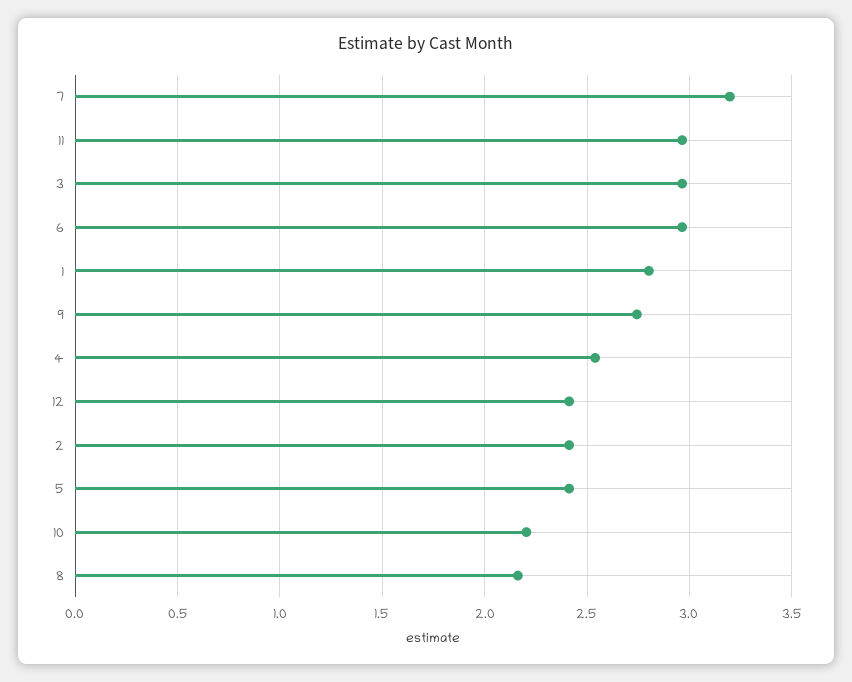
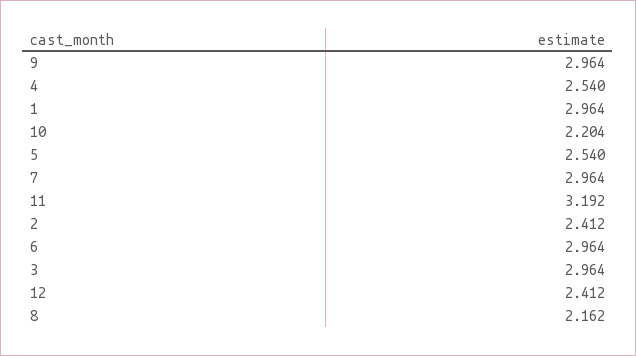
7: 3.2 -> 2.964
11: 2.95 -> 3.192
1: 2.8 -> 2.964
9: 2.75 -> 2.964
5: 2.4 -> 2.54

